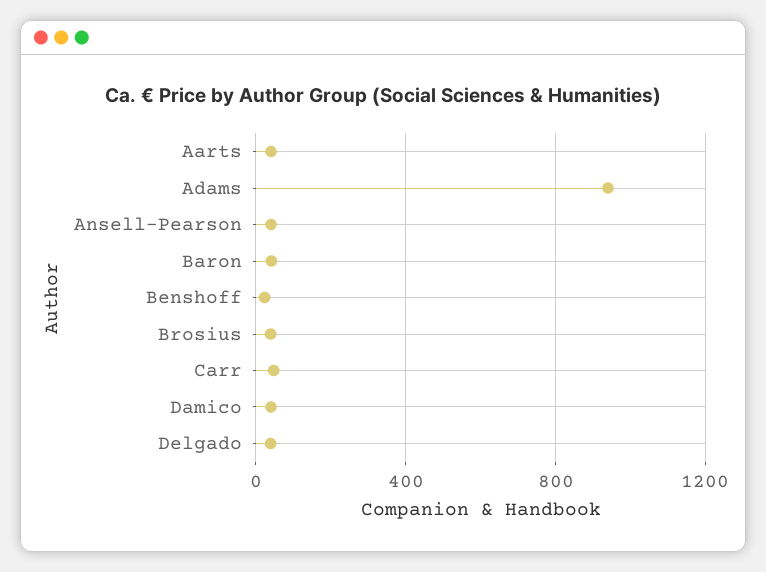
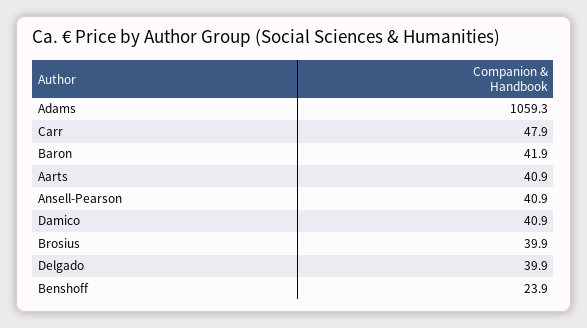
Adams: 950 -> 1059.3

